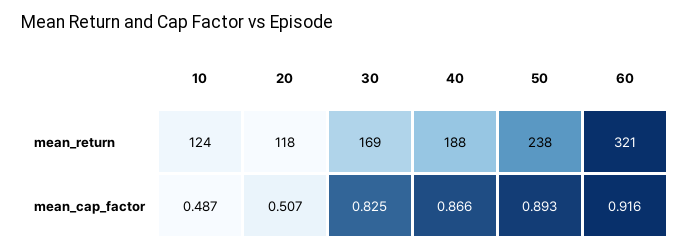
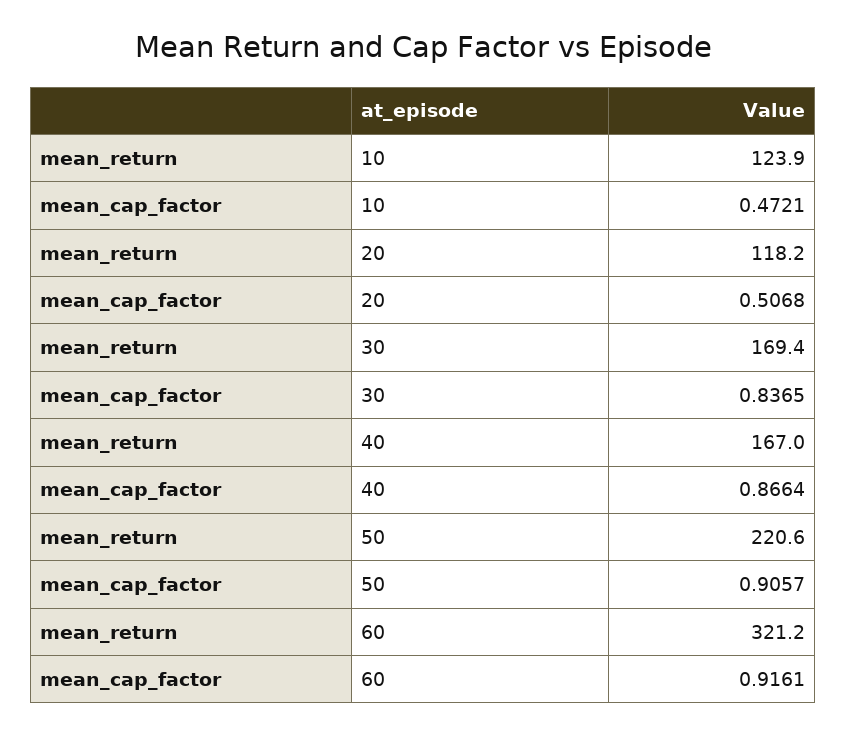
40, mean_return: 188 -> 167
50, mean_return: 238 -> 220.6
10, mean_cap_factor: 0.487 -> 0.4721
30, mean_cap_factor: 0.825 -> 0.8365
50, mean_cap_factor: 0.893 -> 0.9057

